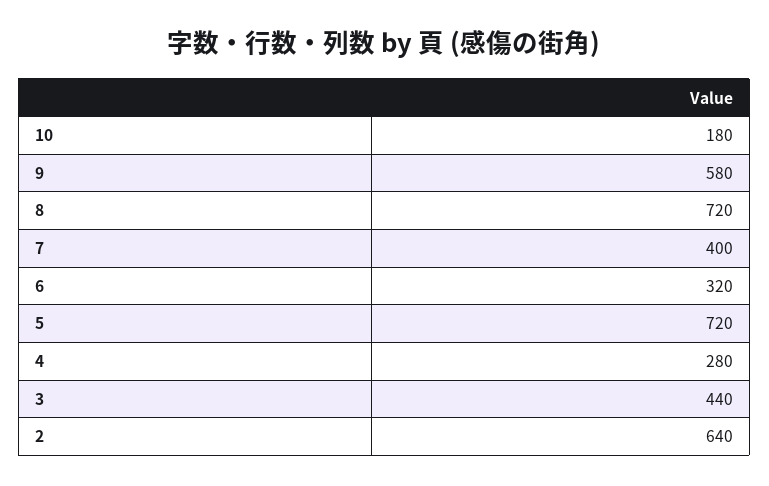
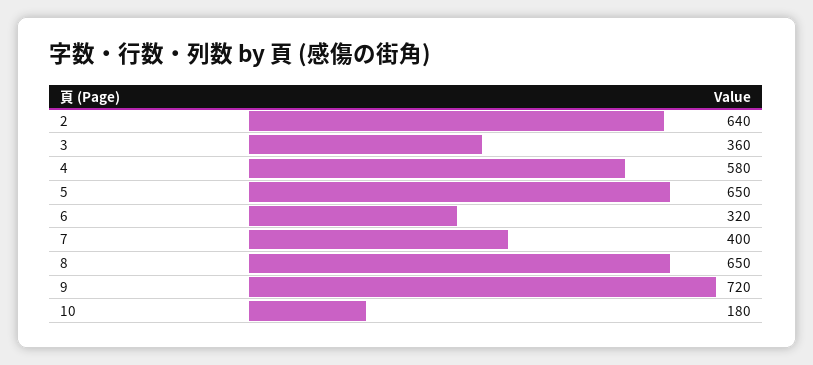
9: 580 -> 720
8: 720 -> 650
5: 720 -> 650
4: 280 -> 580
3: 440 -> 360

